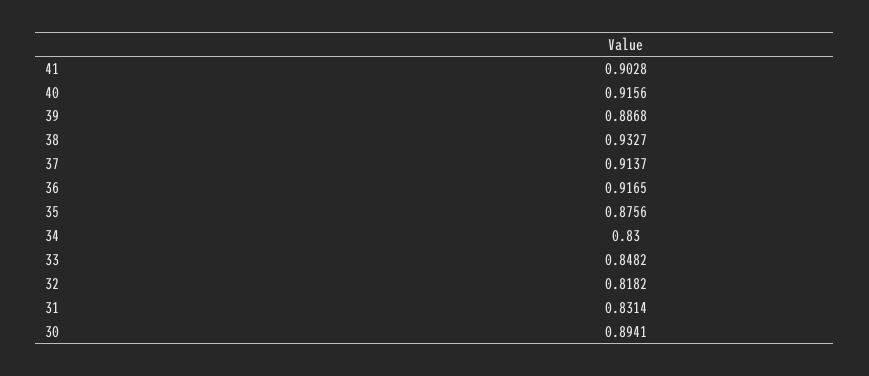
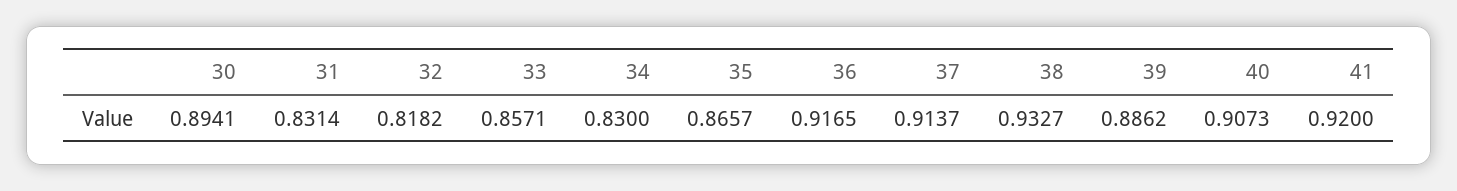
41: 0.9028 -> 0.92
40: 0.9156 -> 0.9073
39: 0.8868 -> 0.8862
35: 0.8756 -> 0.8657
33: 0.8482 -> 0.8571

